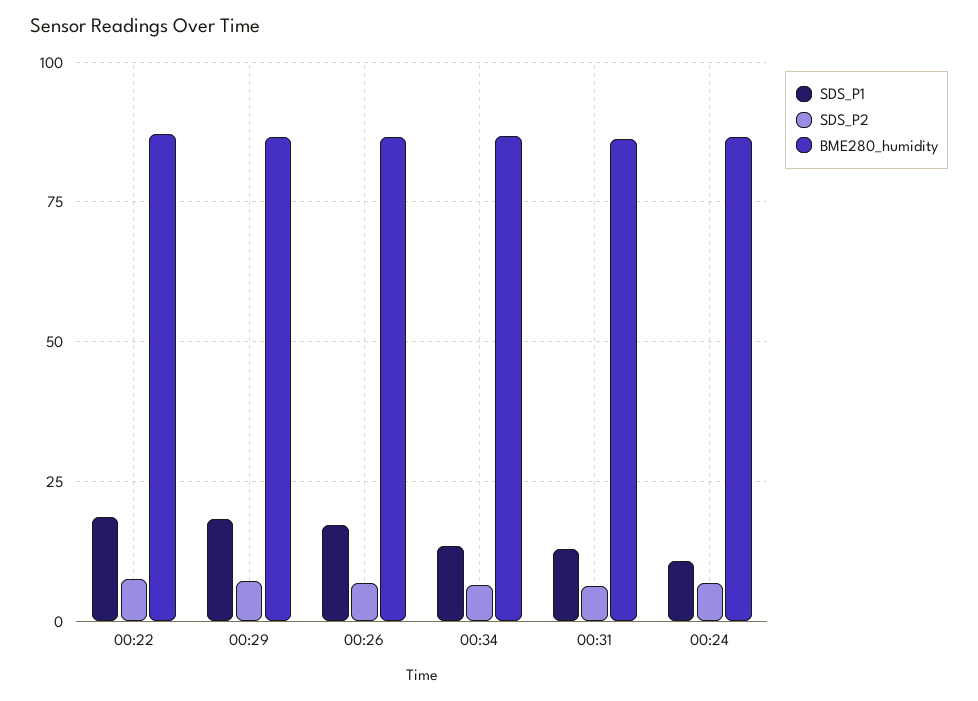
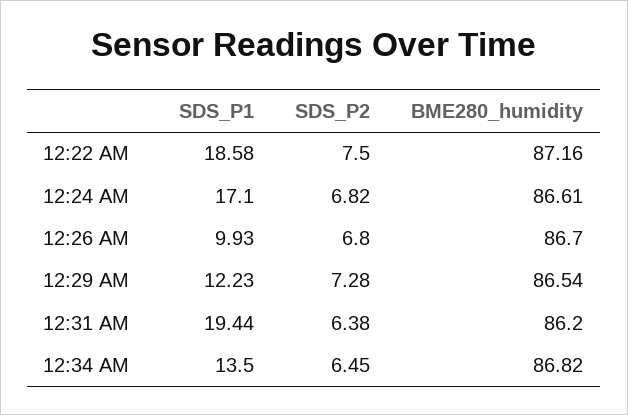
SDS_P1, 00:29: 17.5 -> 12.23
SDS_P1, 00:26: 17.5 -> 9.93
SDS_P1, 00:31: 12.5 -> 19.44
SDS_P1, 00:24: 10 -> 17.1

